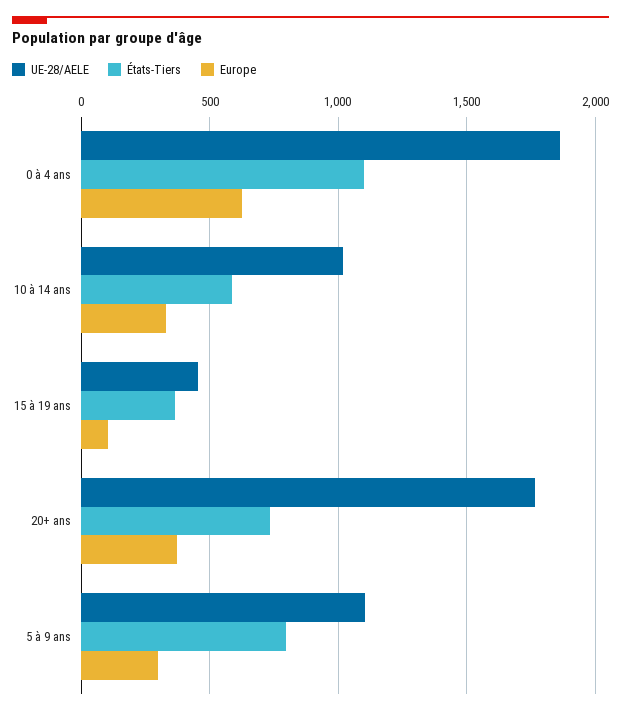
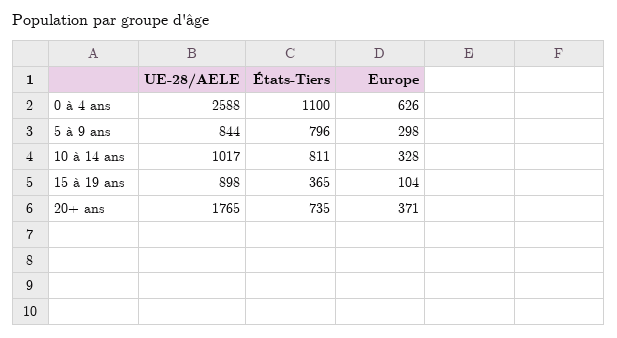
UE-28/AELE, 0 à 4 ans: 1850 -> 2588
États-Tiers, 10 à 14 ans: 600 -> 811
UE-28/AELE, 15 à 19 ans: 450 -> 898
UE-28/AELE, 5 à 9 ans: 1100 -> 844

